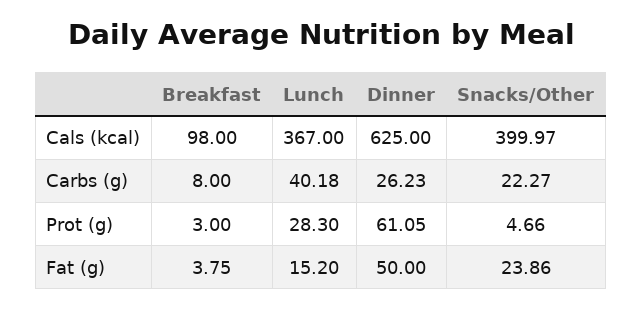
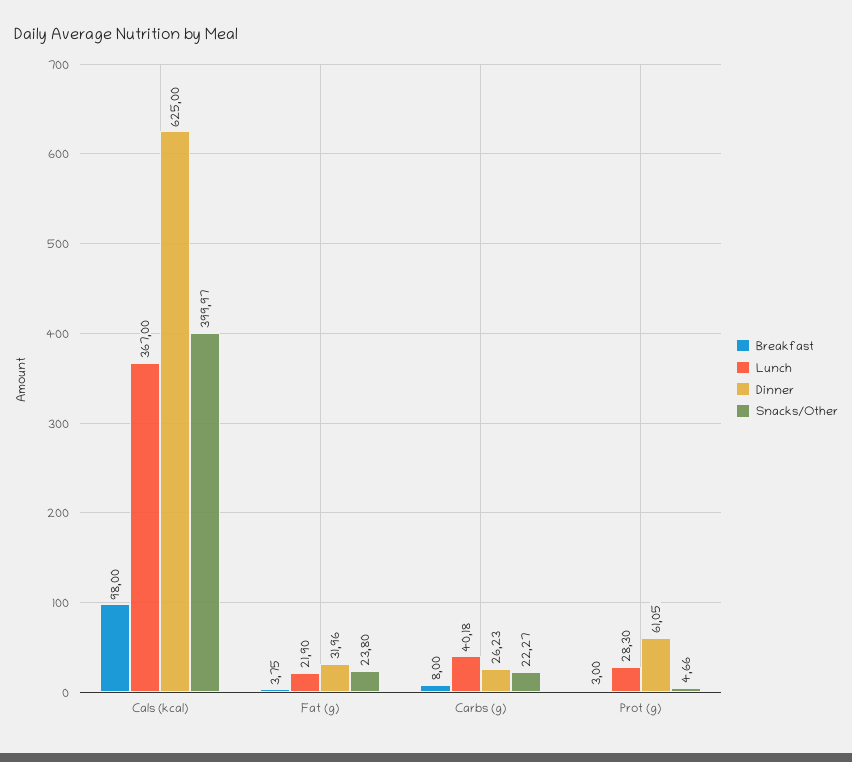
Lunch, Fat (g): 15.2 -> 21.9
Dinner, Fat (g): 50 -> 31.96
Snacks/Other, Fat (g): 23.86 -> 23.8

